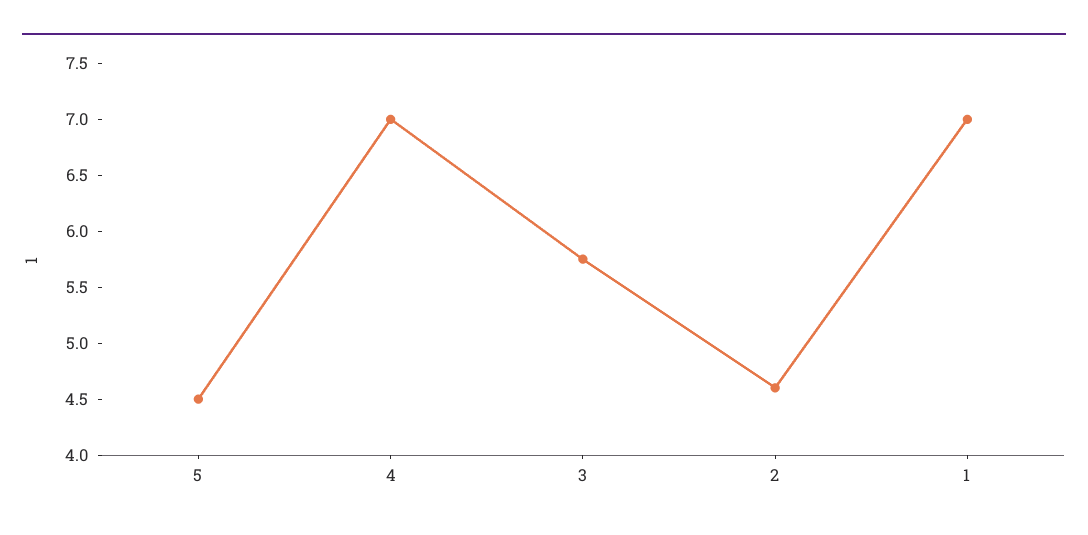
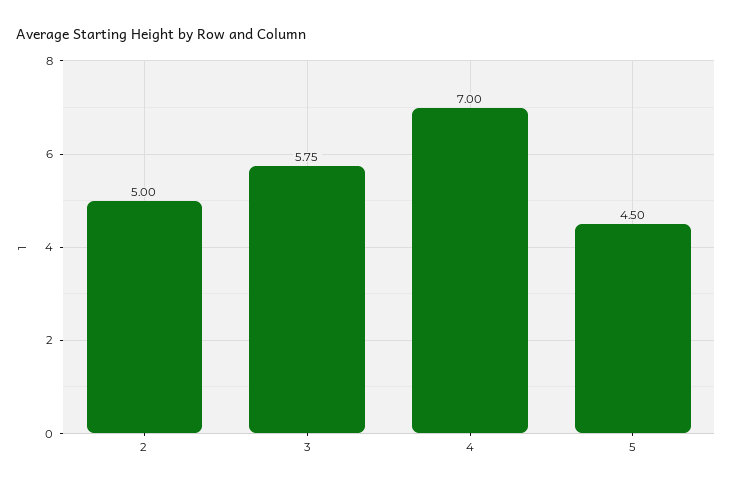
2: 4.6 -> 5
1: 7 -> none

